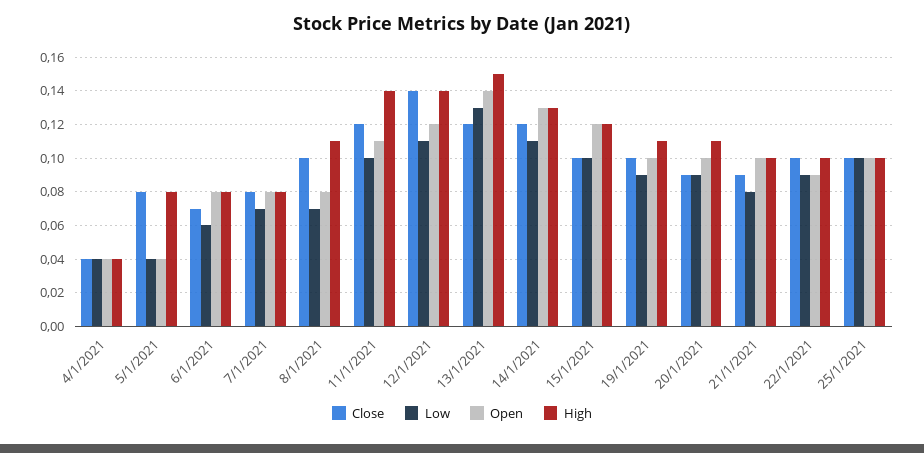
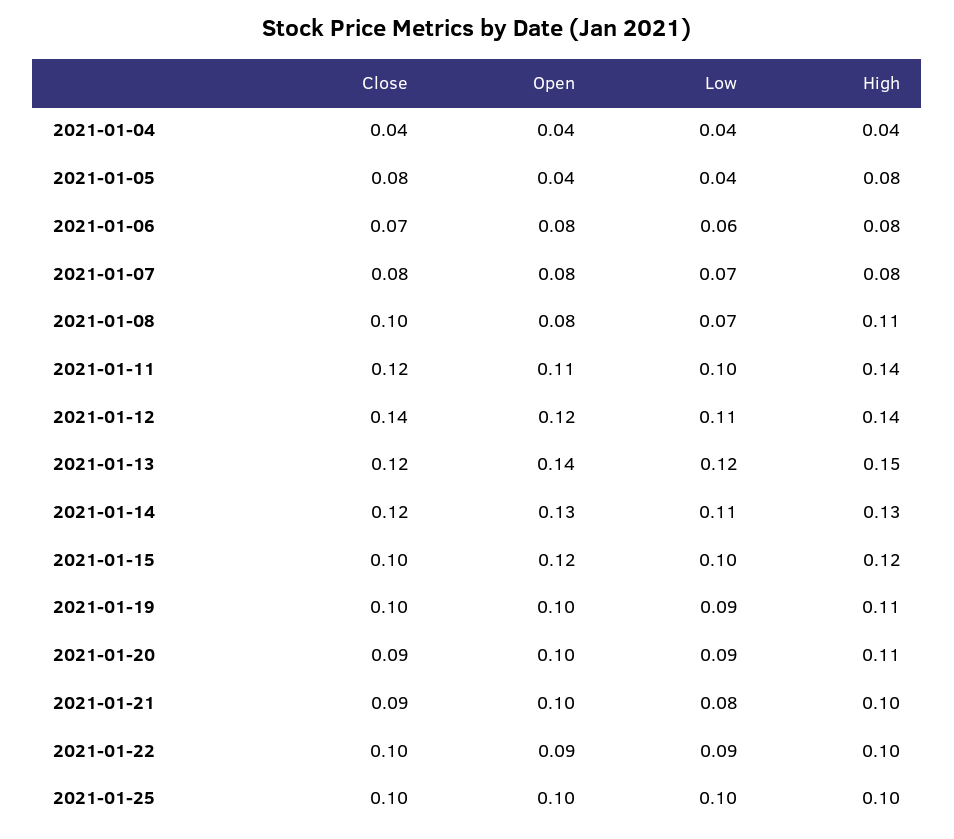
Low, 13/1/2021: 0.13 -> 0.12

